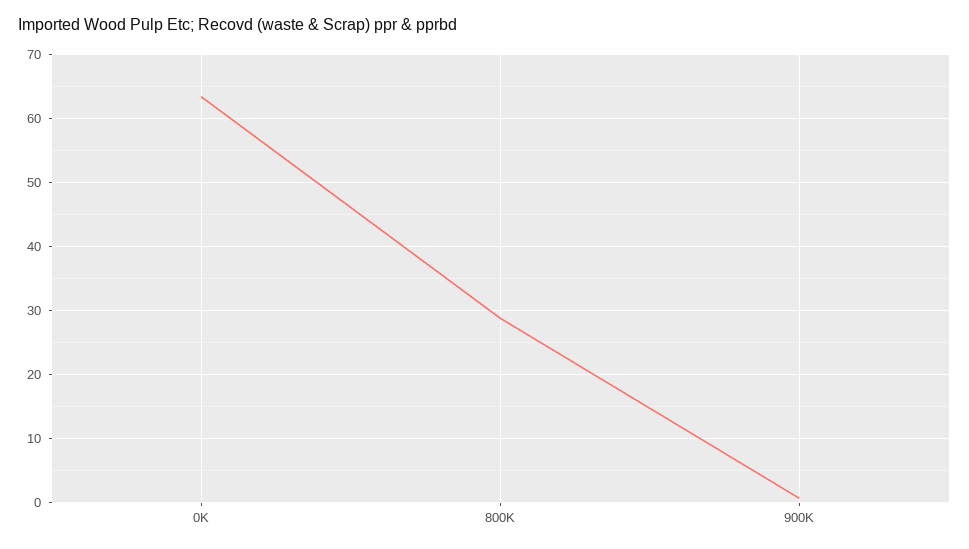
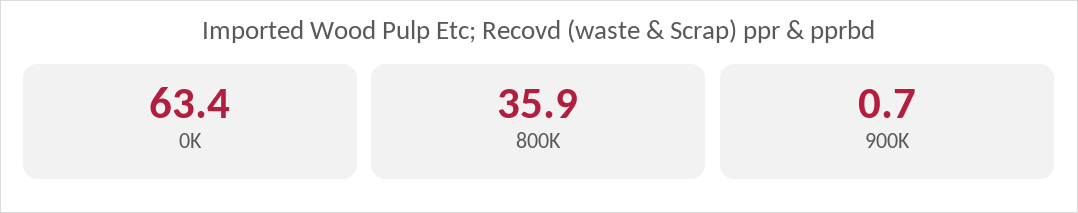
800K: 29 -> 35.9

